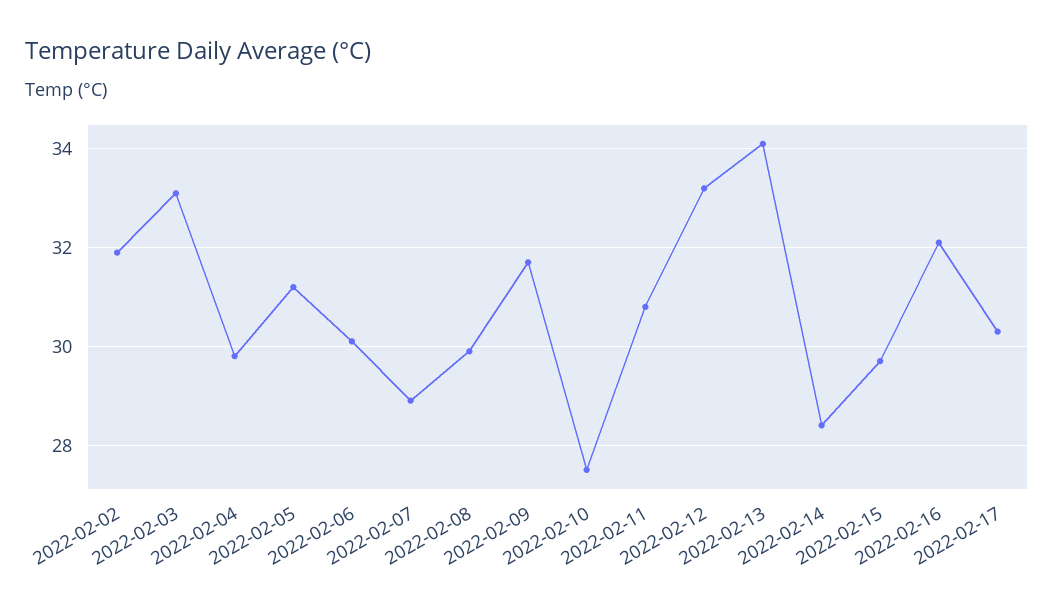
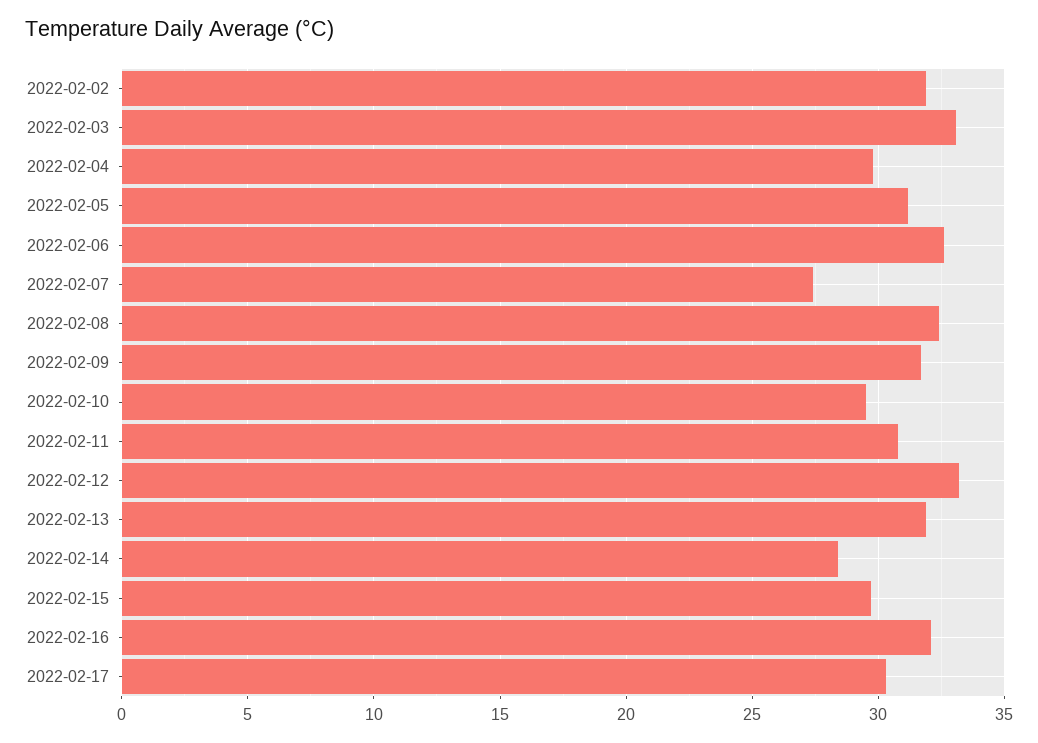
2022-02-06: 30 -> 32.5
2022-02-07: 29 -> 27.5
2022-02-08: 30 -> 32.5
2022-02-10: 27.5 -> 29.5
2022-02-13: 34 -> 32

